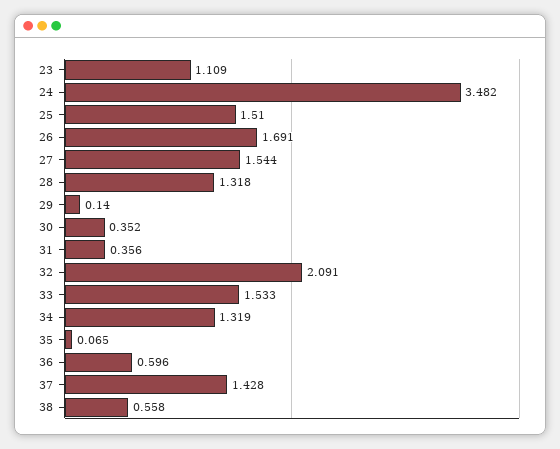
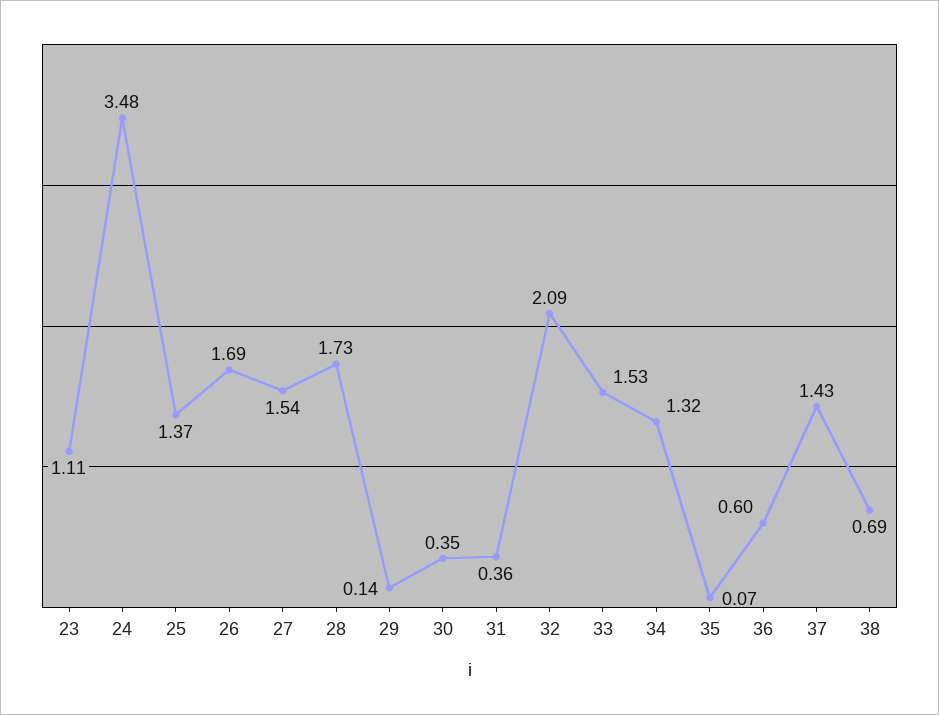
25: 1.51 -> 1.37
28: 1.318 -> 1.73
38: 0.558 -> 0.69

